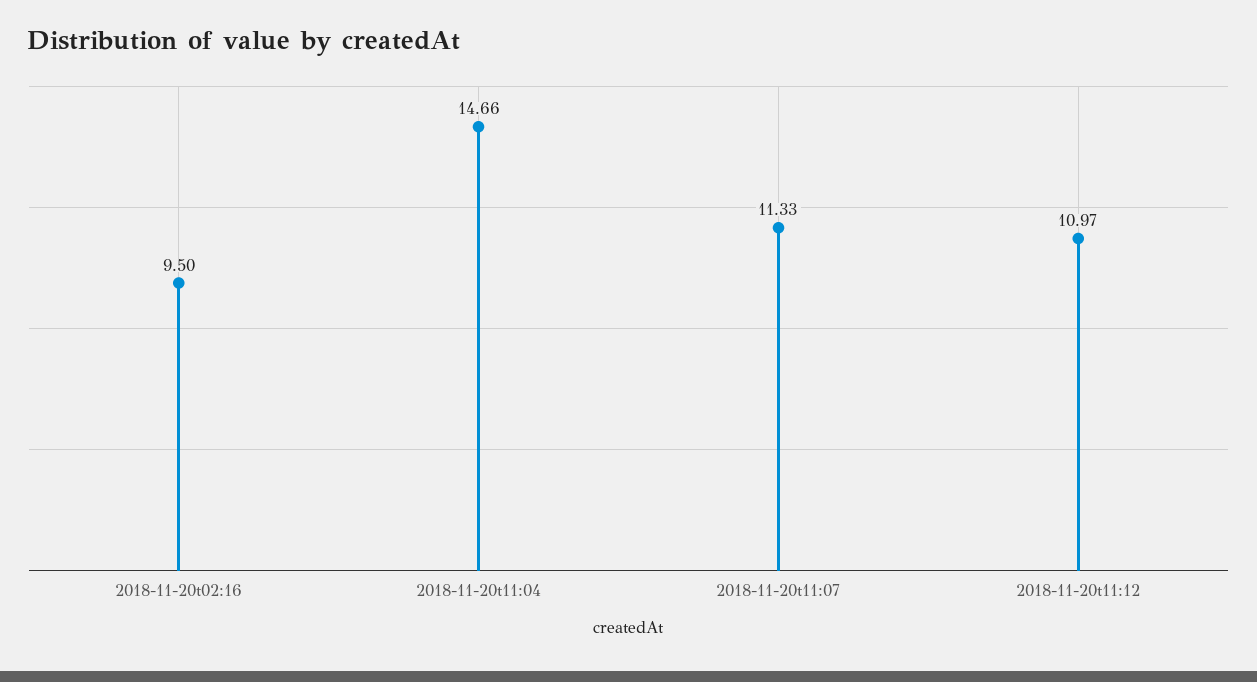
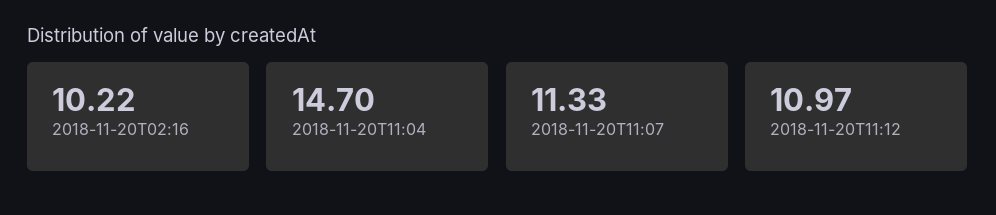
2018-11-20t02:16: 9.5 -> 10.22
2018-11-20t11:04: 14.66 -> 14.7

